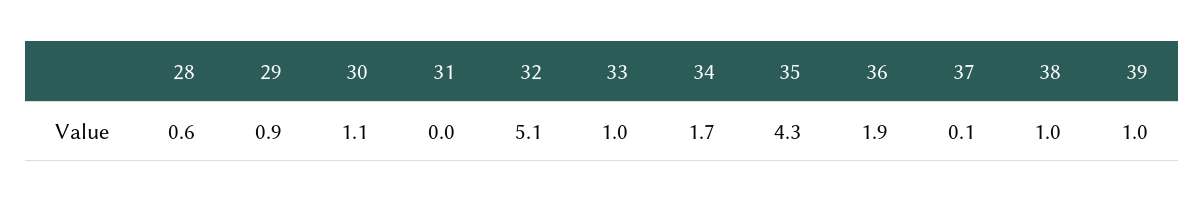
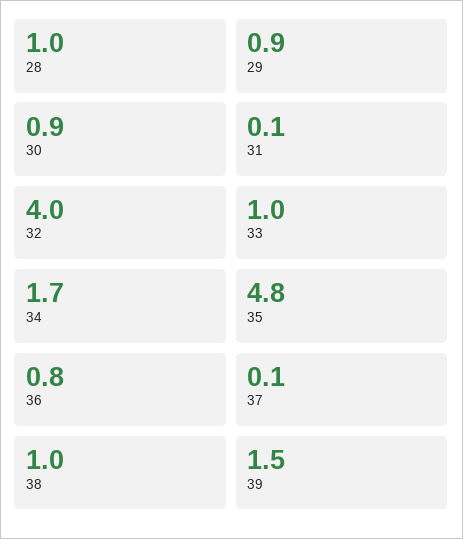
28: 0.6 -> 1
30: 1.1 -> 0.9
31: 0 -> 0.1
32: 5.1 -> 4
35: 4.3 -> 4.8
36: 1.9 -> 0.8
39: 1 -> 1.5

